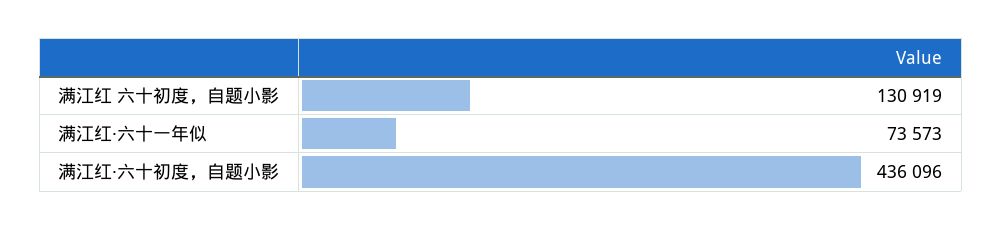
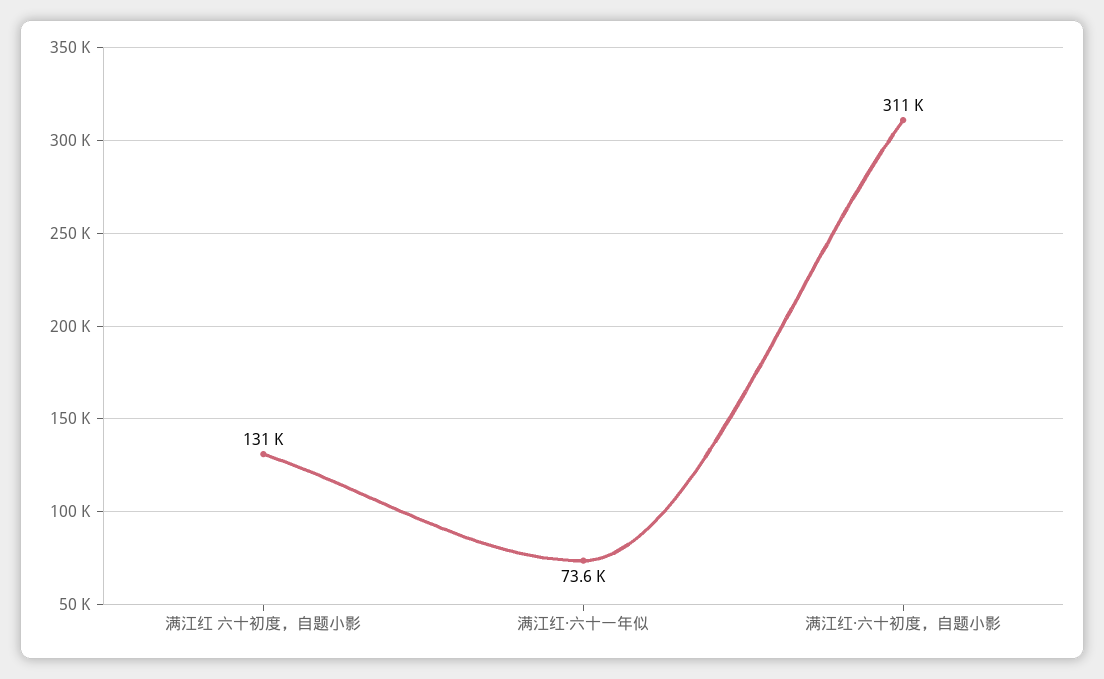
满江红·六十初度，自题小影: 436096 -> 311000

